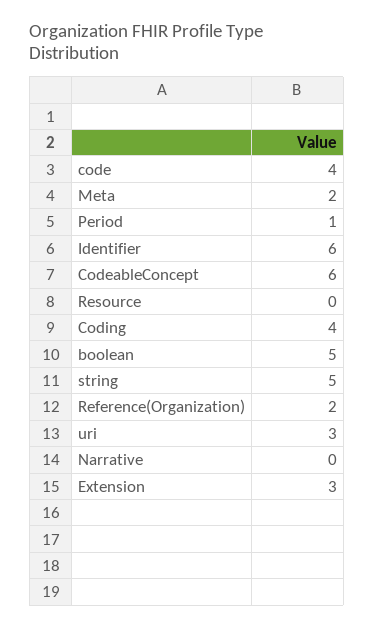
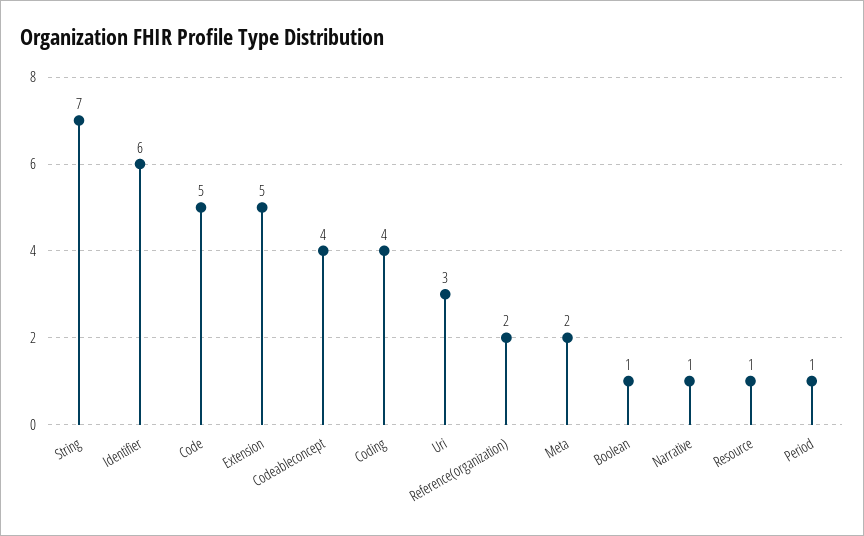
code: 4 -> 5
CodeableConcept: 6 -> 4
Resource: 0 -> 1
boolean: 5 -> 1
string: 5 -> 7
Narrative: 0 -> 1
Extension: 3 -> 5

